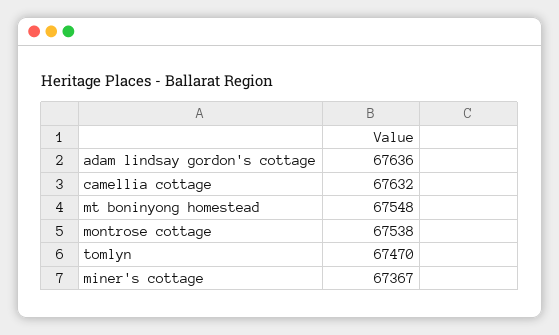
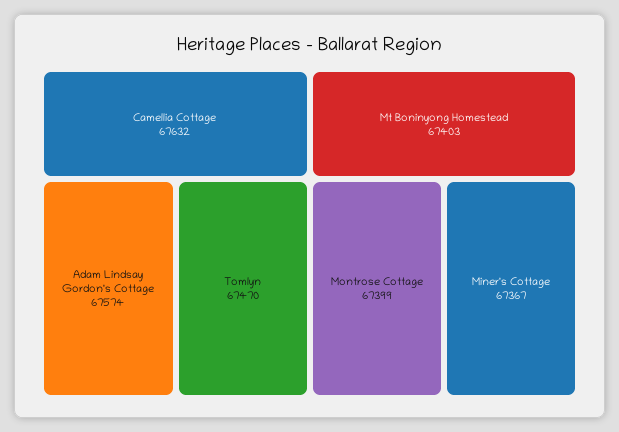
adam lindsay gordon's cottage: 67636 -> 67574
mt boninyong homestead: 67548 -> 67403
montrose cottage: 67538 -> 67399

